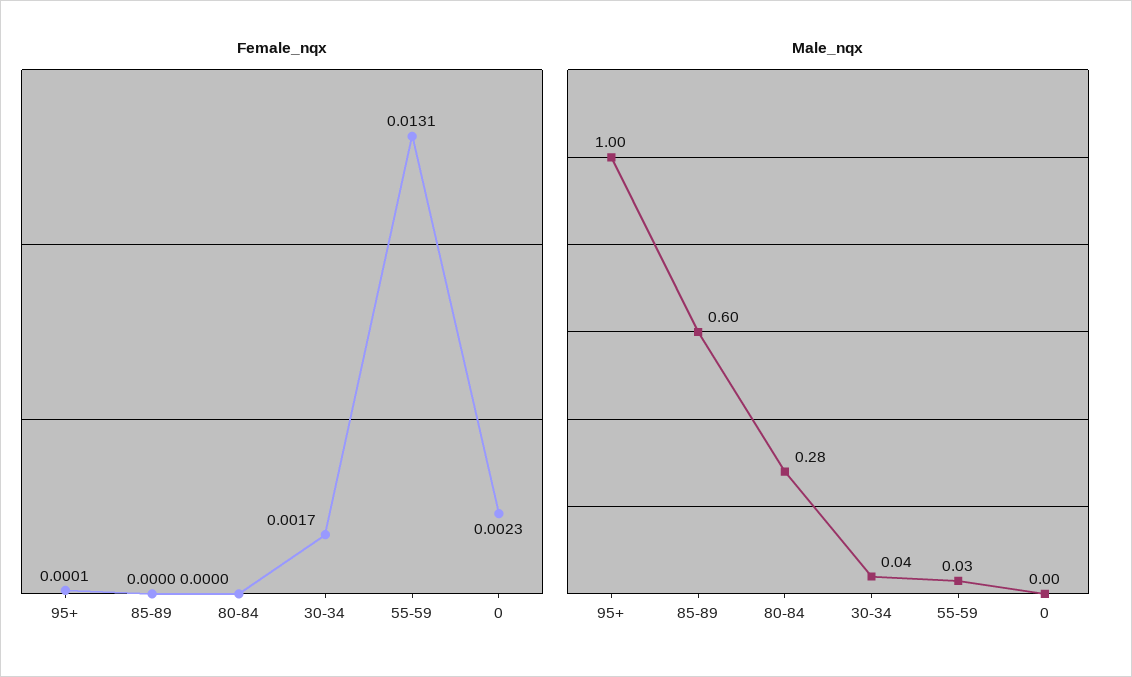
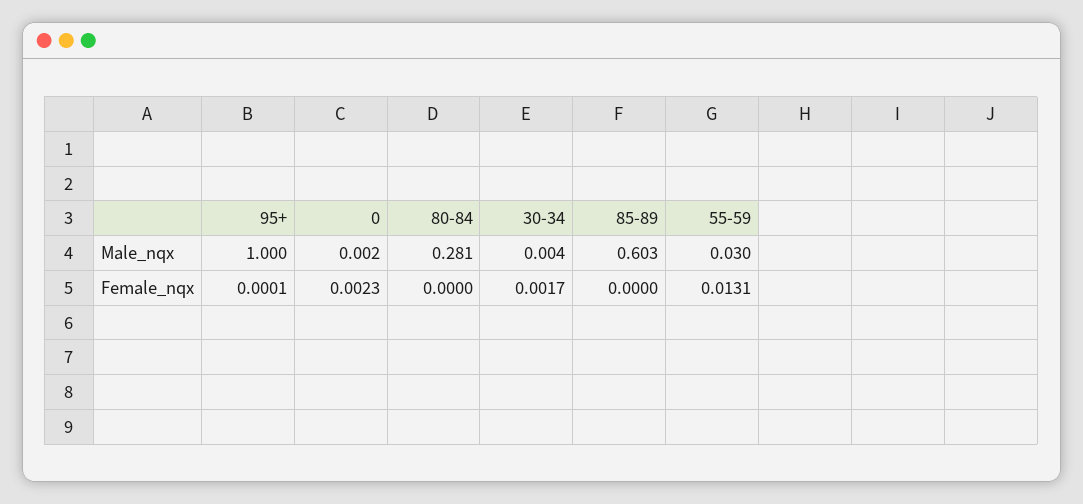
Male_nqx, 30-34: 0.04 -> 0.004

